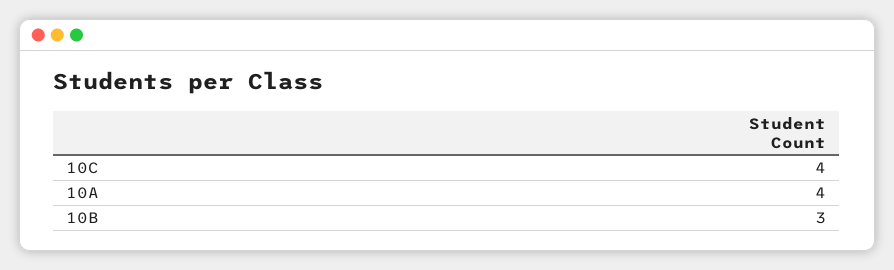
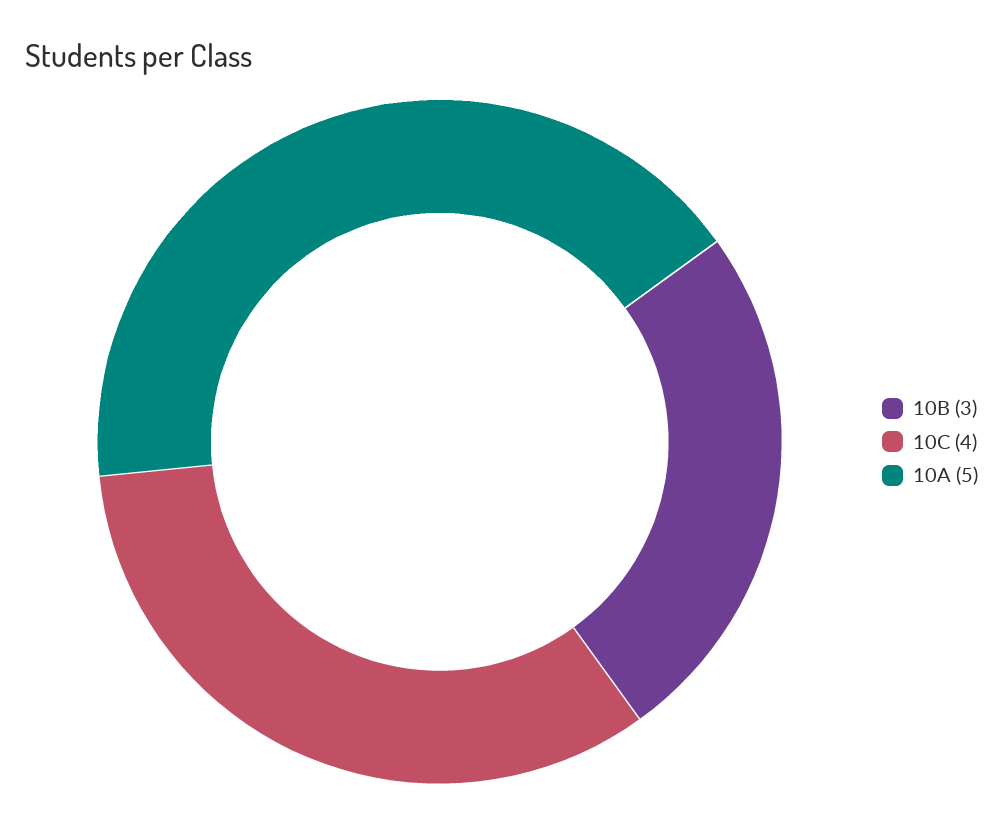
10A: 4 -> 5

